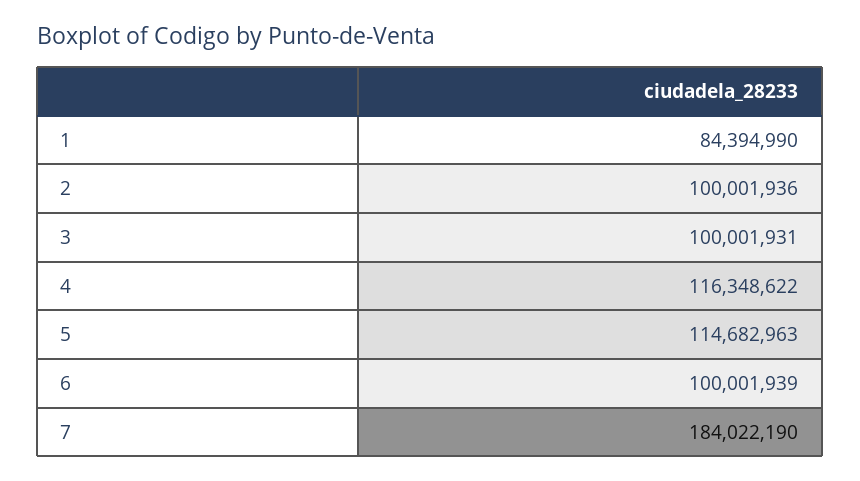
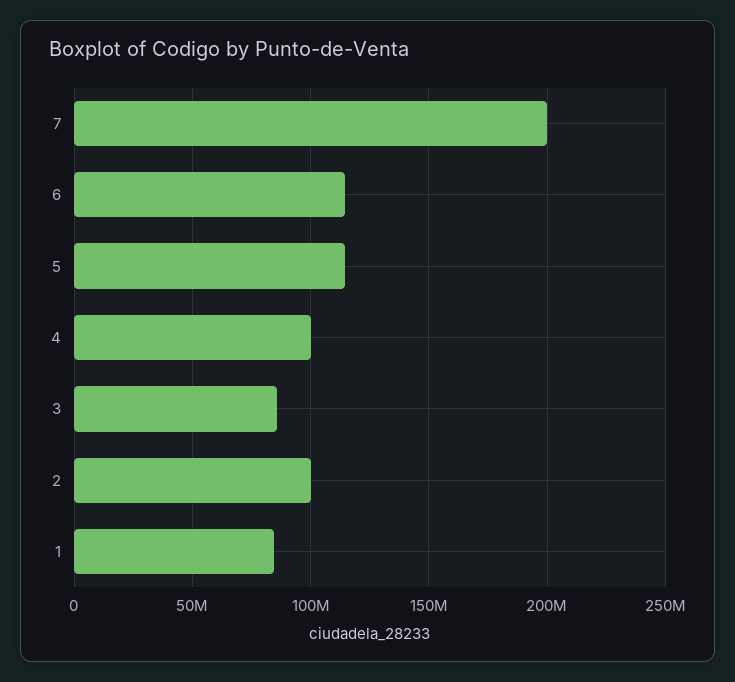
3: 100001931 -> 85000000
4: 116348622 -> 100000000
6: 100001939 -> 115000000
7: 184022190 -> 200000000

